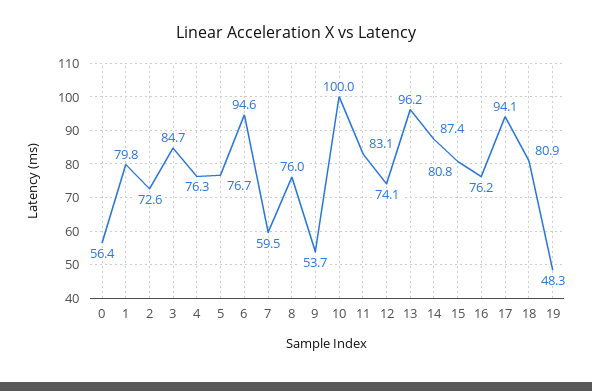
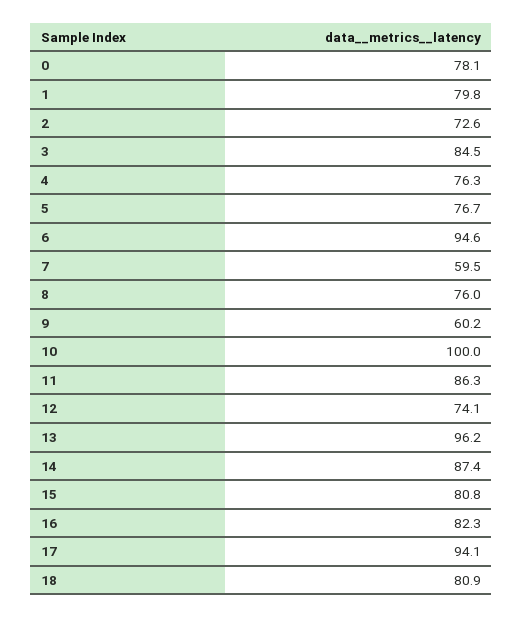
0: 56.4 -> 78.1
3: 84.7 -> 84.5
9: 53.7 -> 60.2
11: 83.1 -> 86.3
16: 76.2 -> 82.3
19: 48.3 -> none

